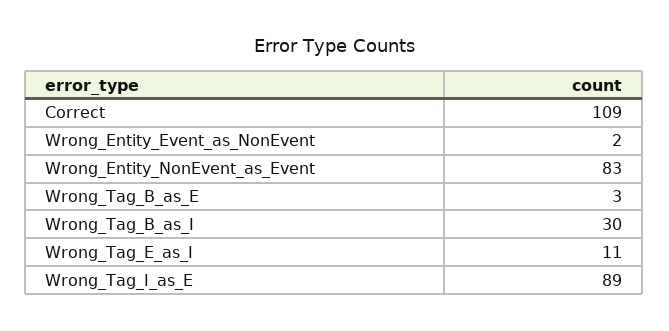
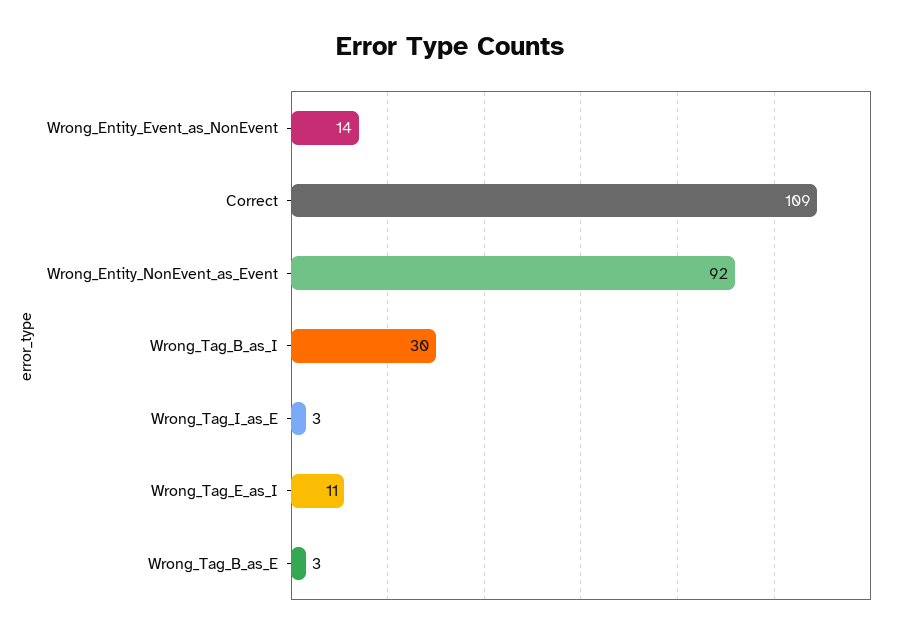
Wrong_Entity_Event_as_NonEvent: 2 -> 14
Wrong_Entity_NonEvent_as_Event: 83 -> 92
Wrong_Tag_I_as_E: 89 -> 3

